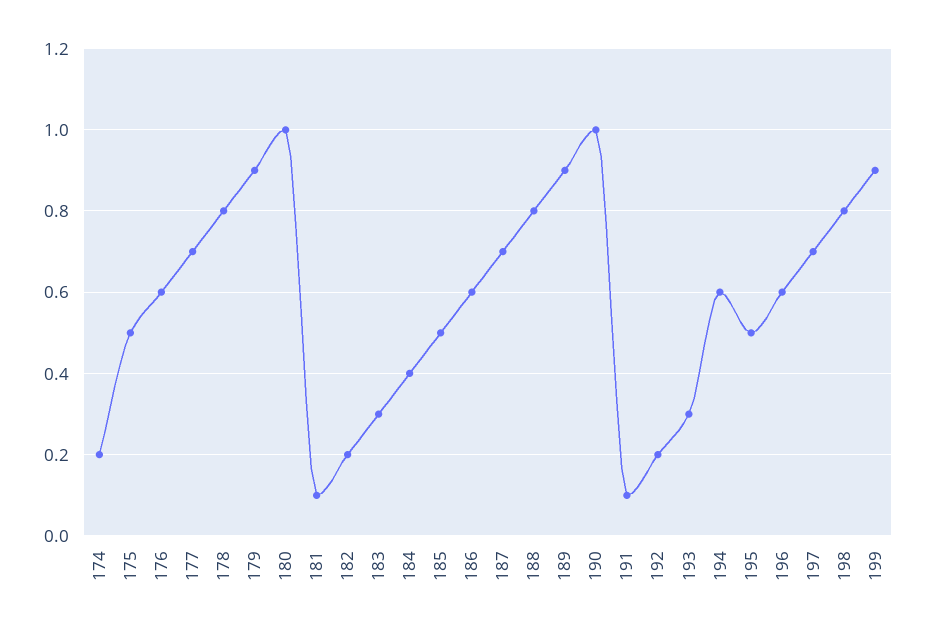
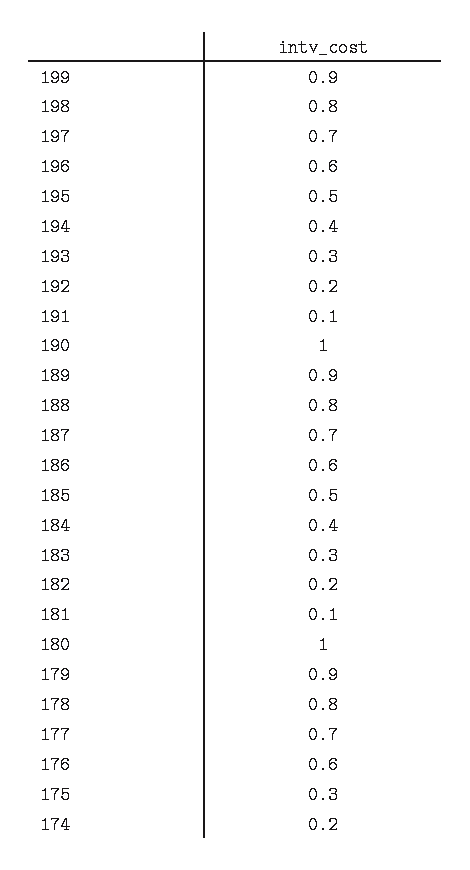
175: 0.5 -> 0.3
194: 0.6 -> 0.4

